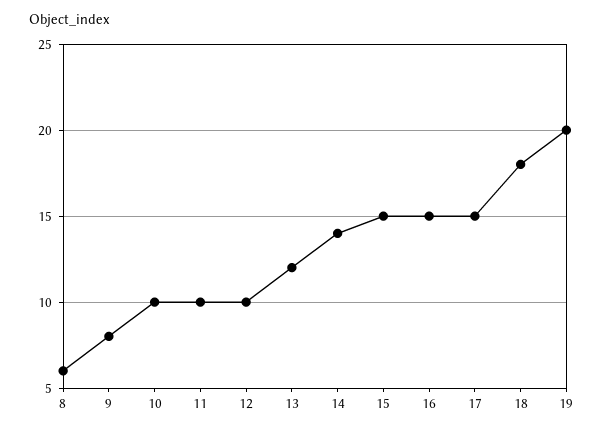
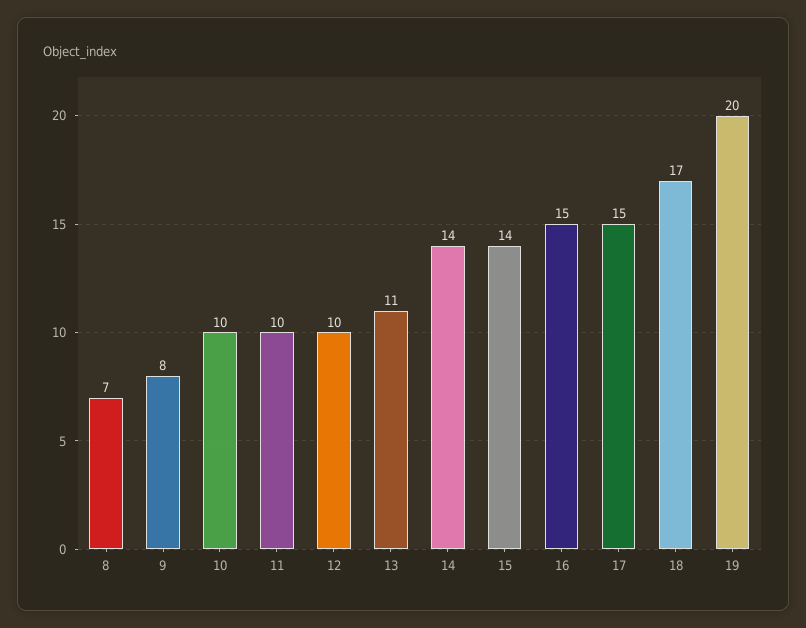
8: 6 -> 7
13: 12 -> 11
15: 15 -> 14
18: 18 -> 17

